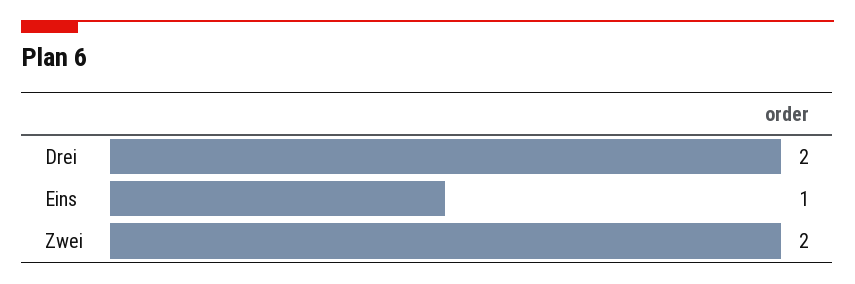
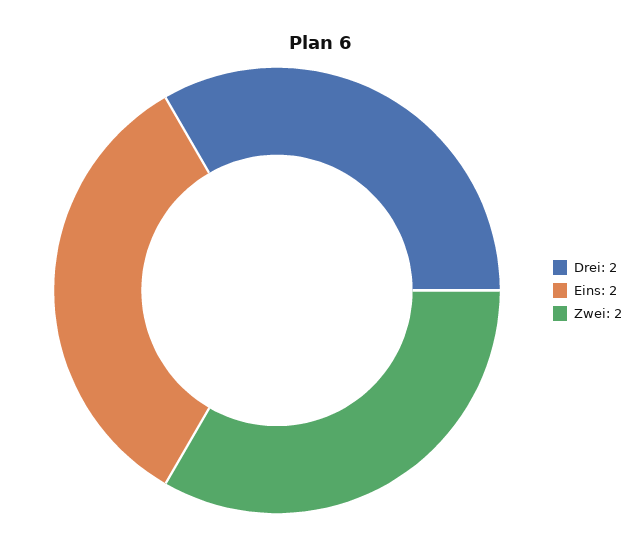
Eins: 1 -> 2

